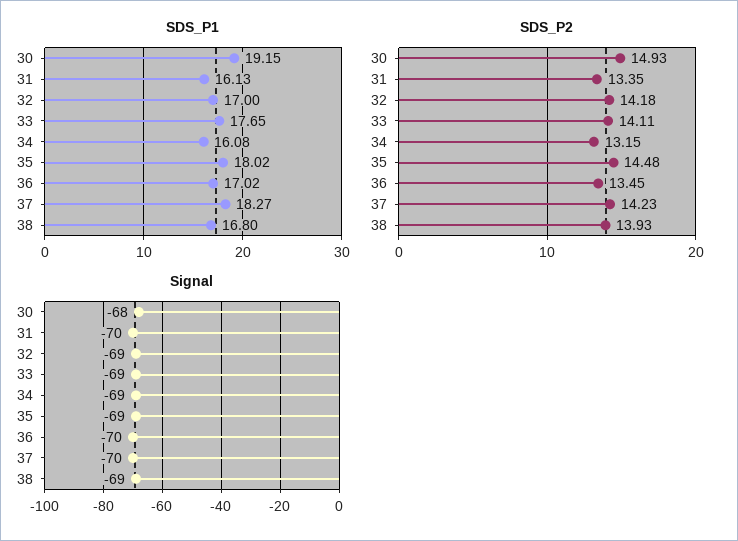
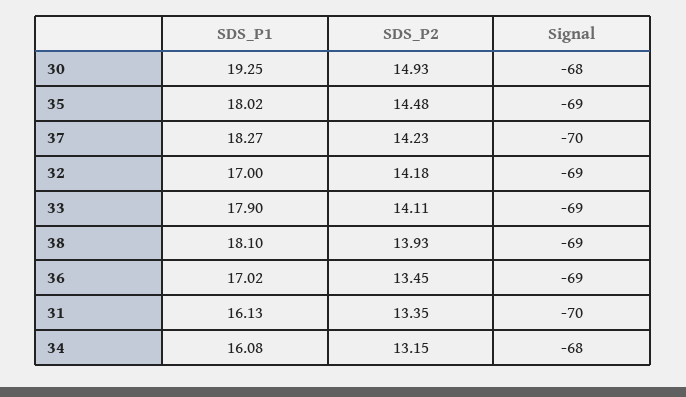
SDS_P1, 30: 19.15 -> 19.25
SDS_P1, 33: 17.65 -> 17.9
SDS_P1, 38: 16.8 -> 18.1
Signal, 34: -69 -> -68
Signal, 36: -70 -> -69

